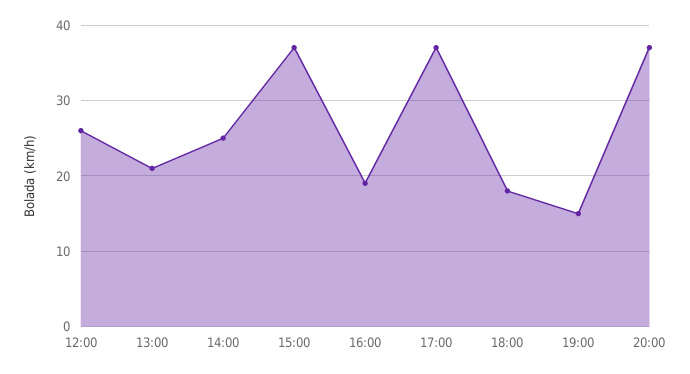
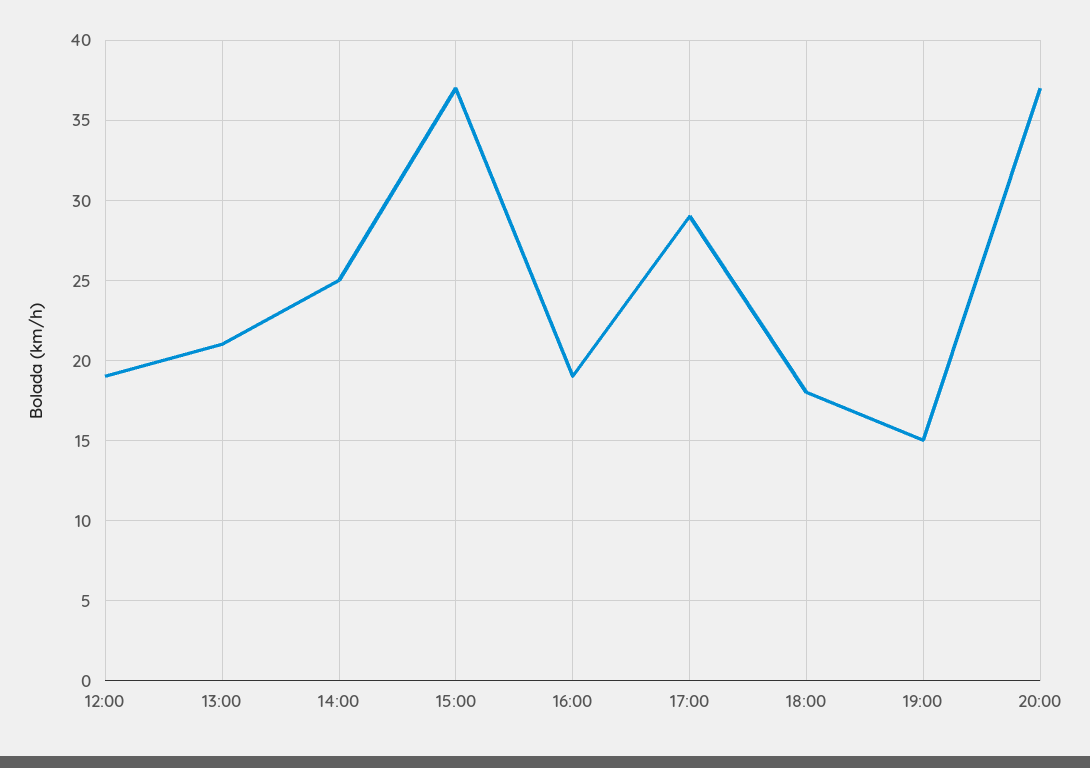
12:00: 26 -> 19
17:00: 37 -> 29

